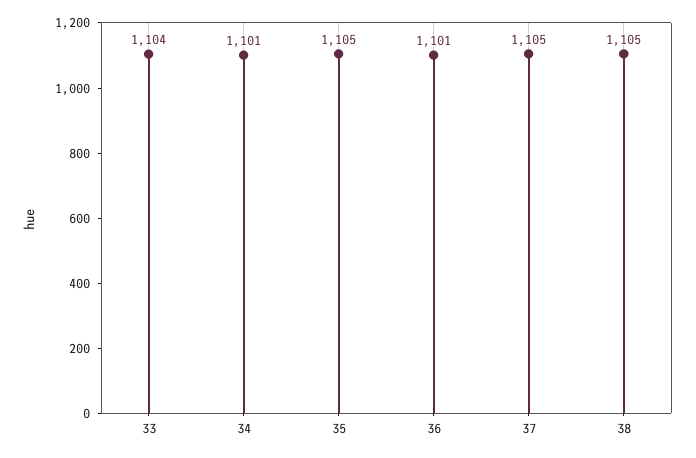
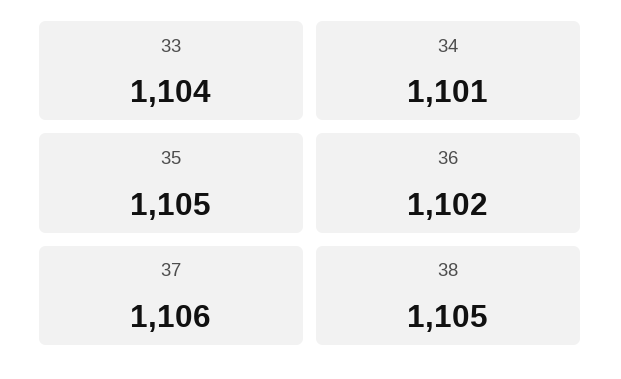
36: 1101 -> 1102
37: 1105 -> 1106

